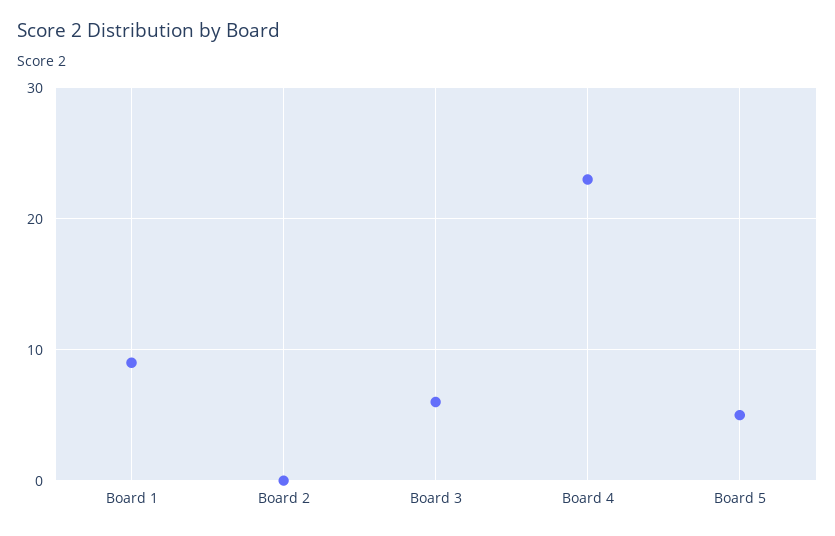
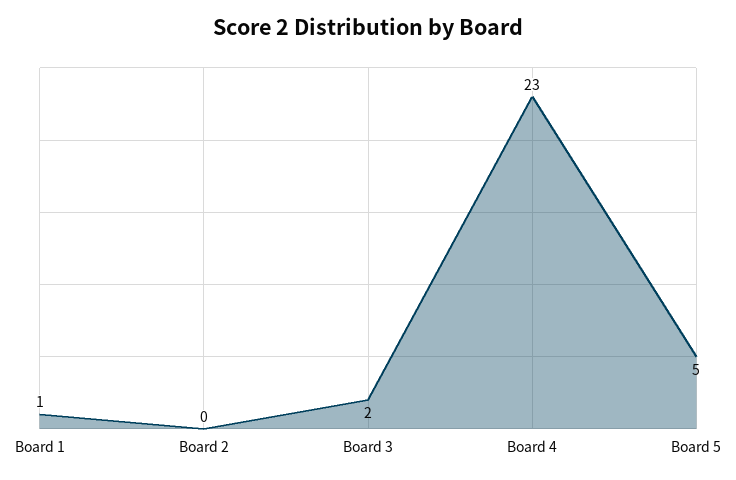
Board 1: 9 -> 1
Board 3: 6 -> 2

